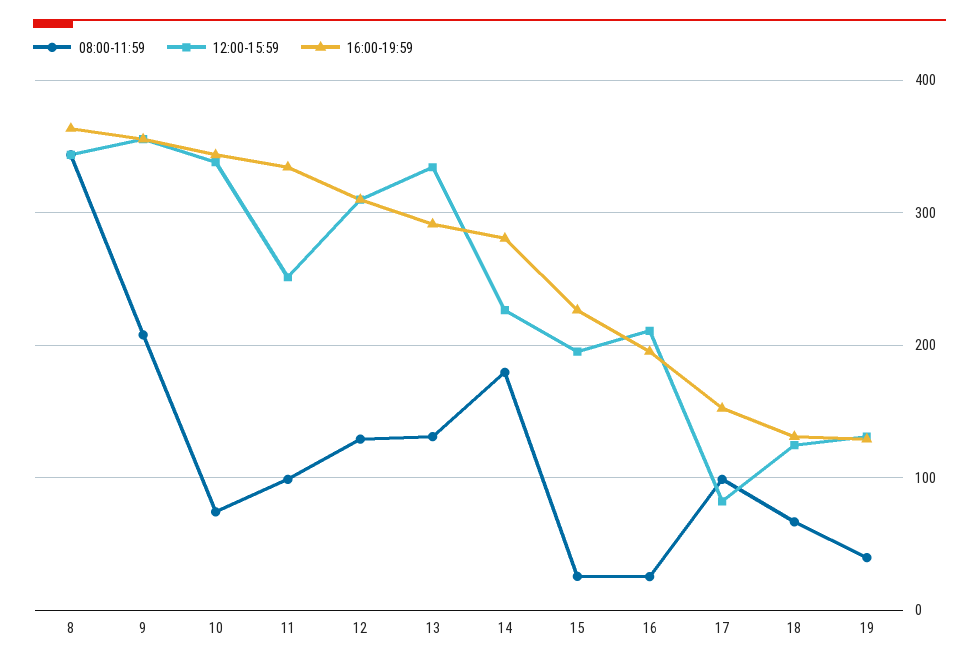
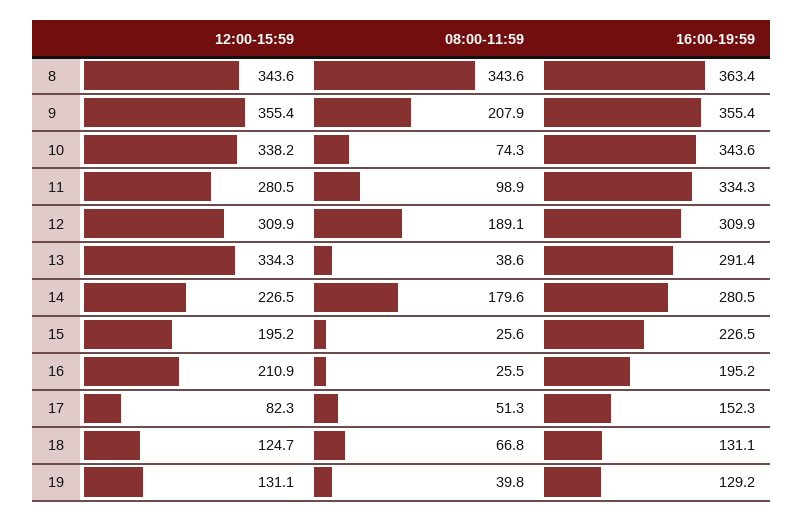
12:00-15:59, 11: 250 -> 280.5
08:00-11:59, 12: 130 -> 189.1
08:00-11:59, 13: 130 -> 38.6
08:00-11:59, 17: 100 -> 51.3

